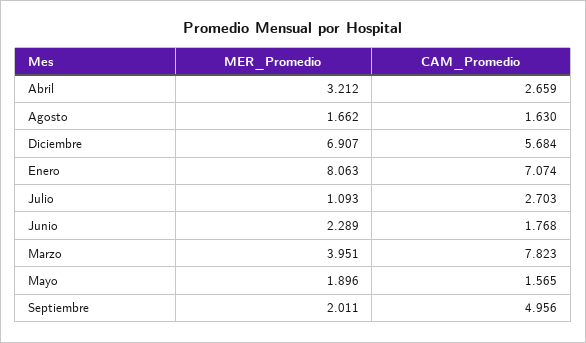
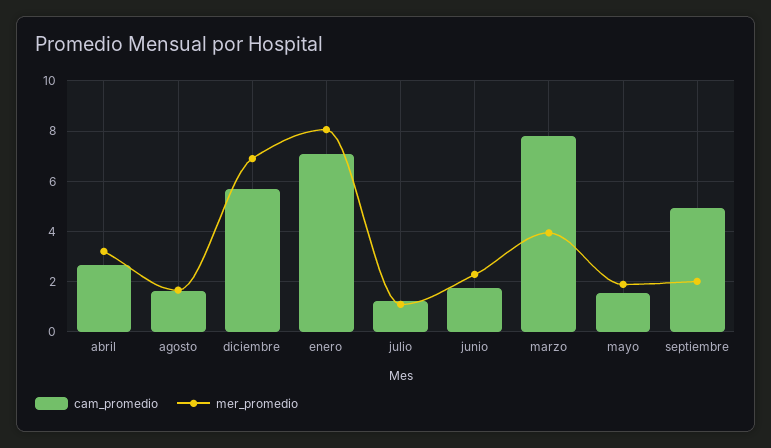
CAM_Promedio, Julio: 2.703 -> 1.25

